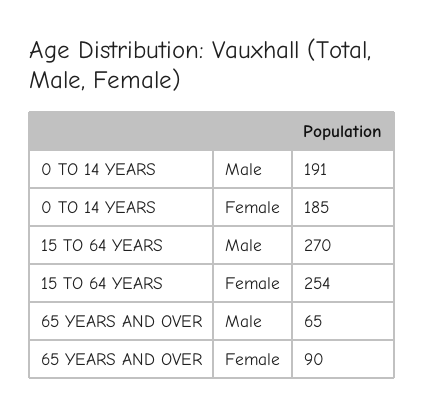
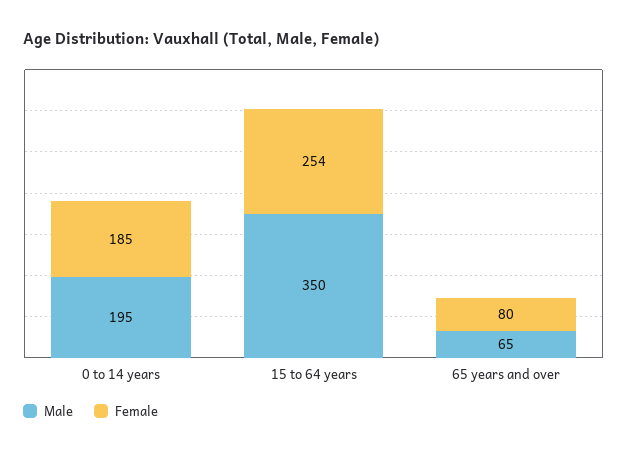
Male, 0 TO 14 YEARS: 191 -> 195
Male, 15 TO 64 YEARS: 270 -> 350
Female, 65 YEARS AND OVER: 90 -> 80

